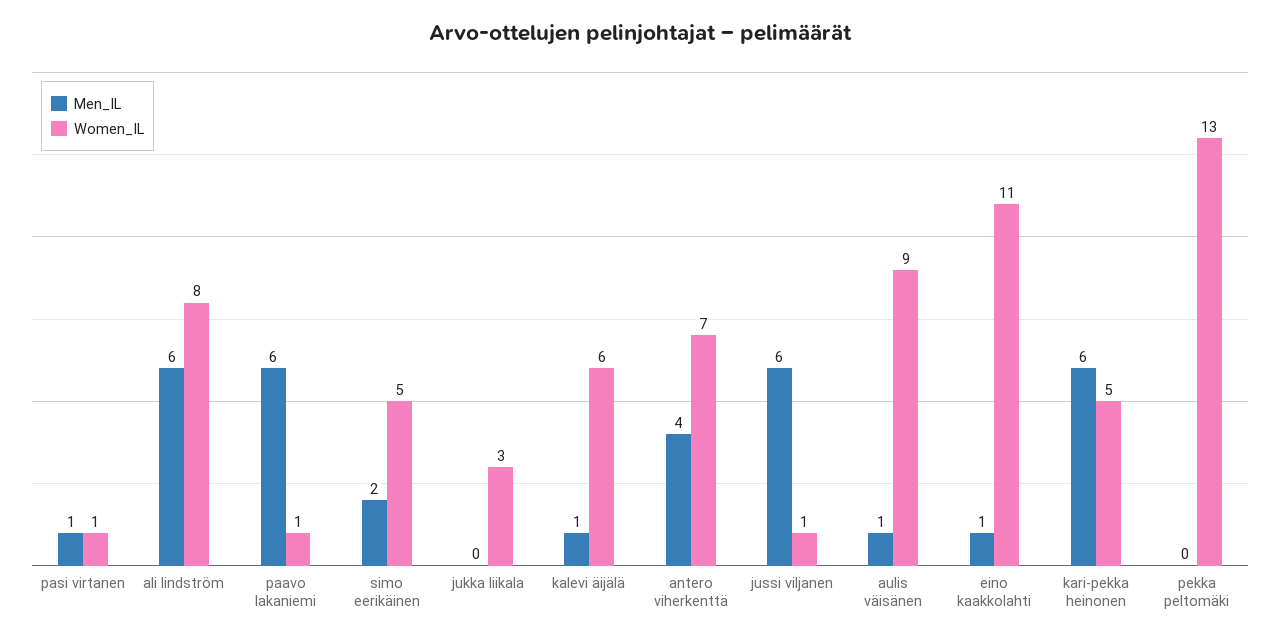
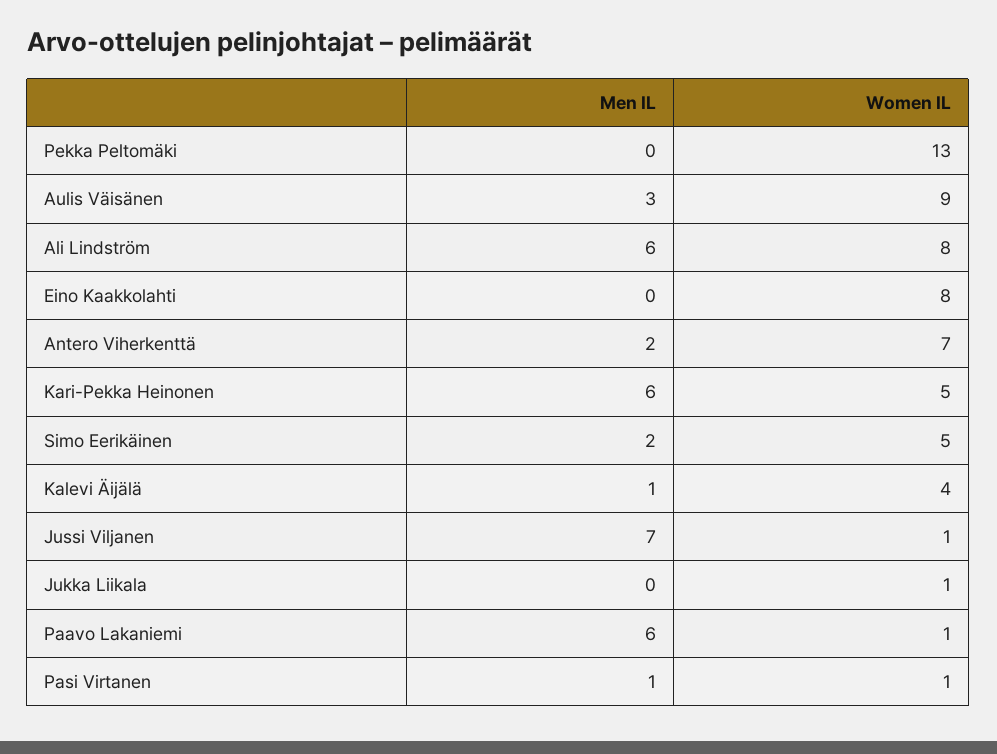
Women_IL, jukka liikala: 3 -> 1
Women_IL, kalevi äijälä: 6 -> 4
Men_IL, antero viherkenttä: 4 -> 2
Men_IL, jussi viljanen: 6 -> 7
Men_IL, aulis väisänen: 1 -> 3
Men_IL, eino kaakkolahti: 1 -> 0
Women_IL, eino kaakkolahti: 11 -> 8

